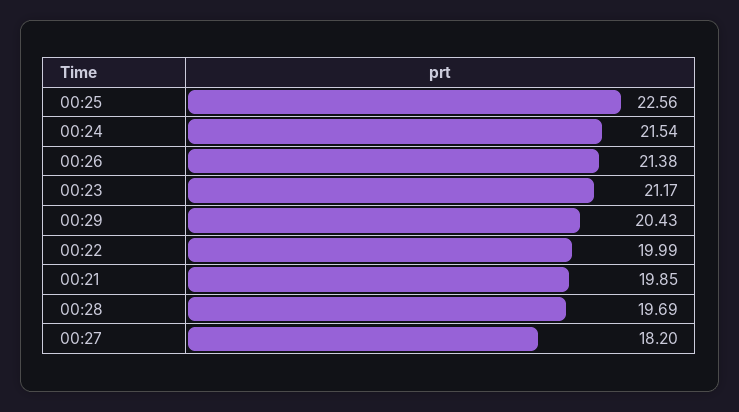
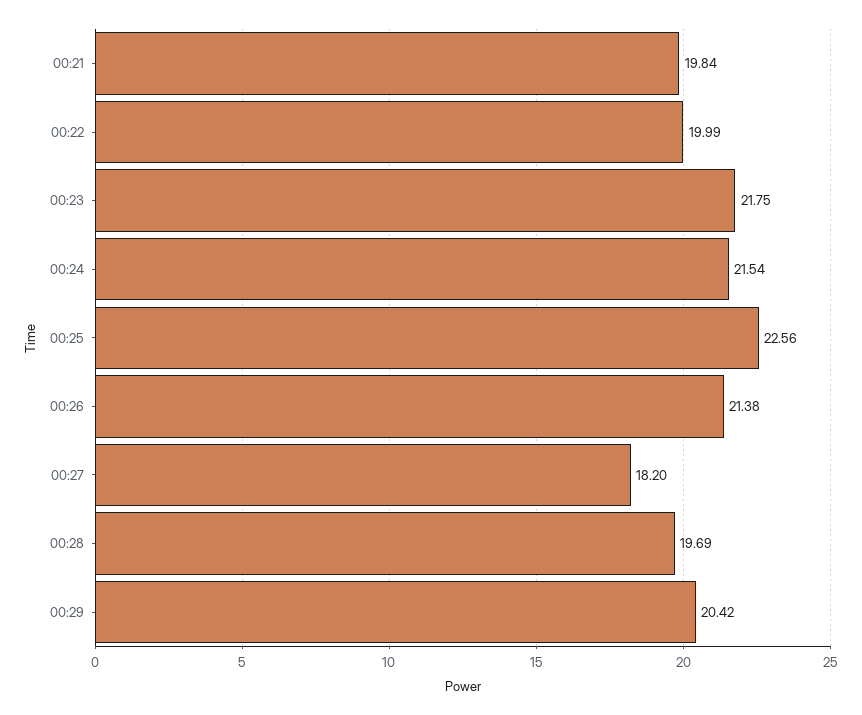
00:23: 21.17 -> 21.75
00:29: 20.43 -> 20.42
00:21: 19.85 -> 19.84

